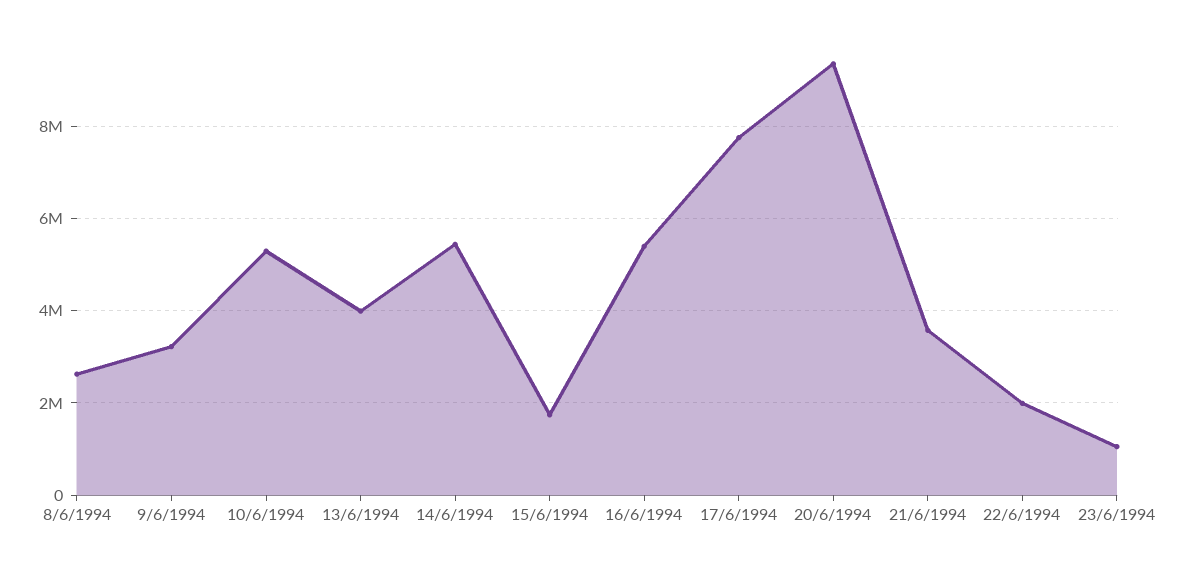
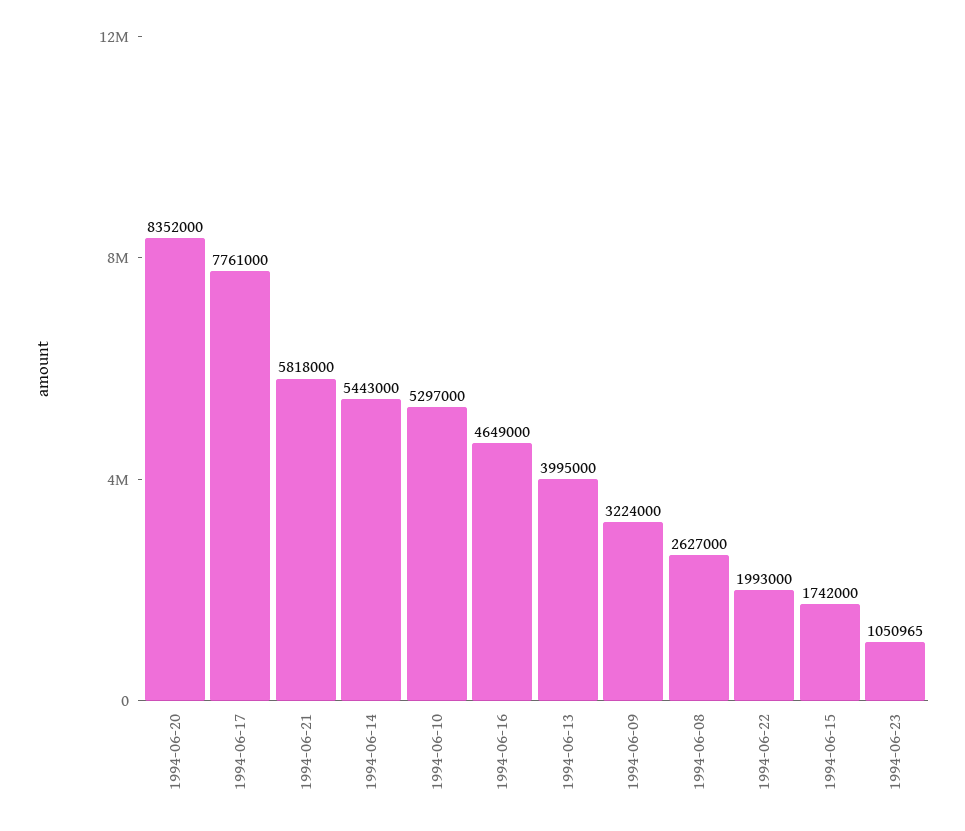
16/6/1994: 5400000 -> 4649000
20/6/1994: 9400000 -> 8352000
21/6/1994: 3600000 -> 5818000

